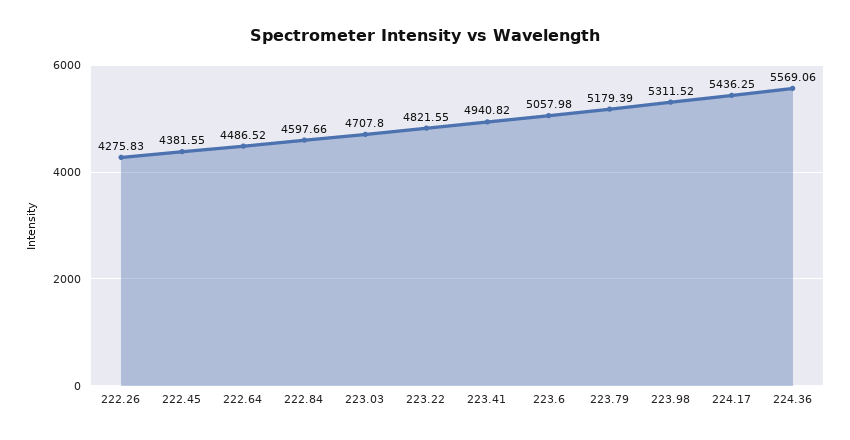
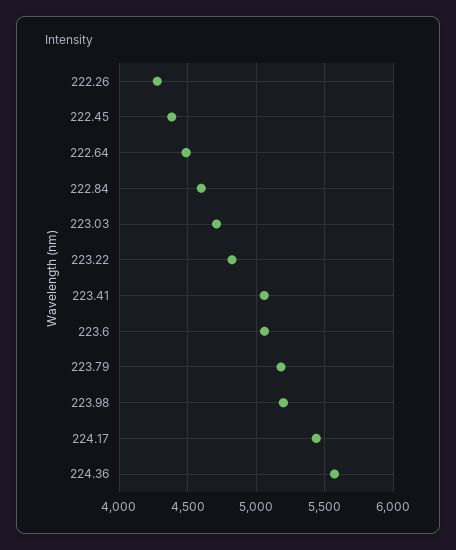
223.41: 4940.82 -> 5050
223.98: 5311.52 -> 5200

